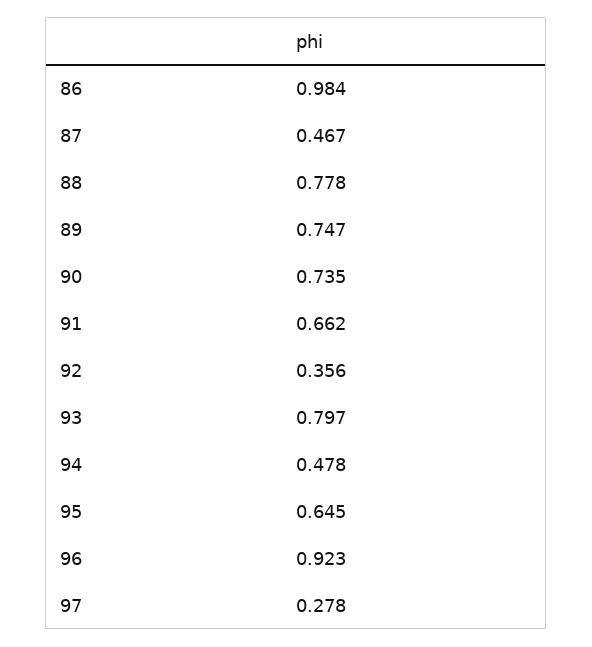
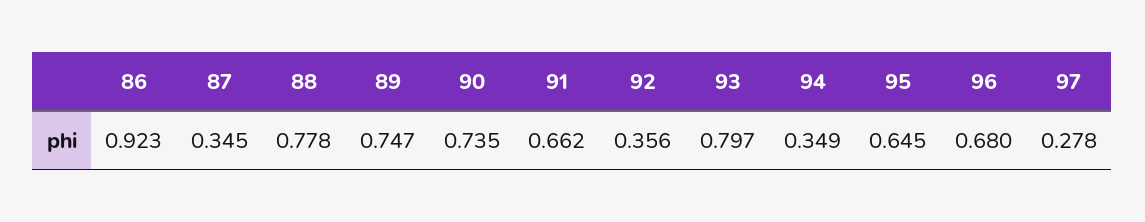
86: 0.984 -> 0.923
87: 0.467 -> 0.345
94: 0.478 -> 0.349
96: 0.923 -> 0.68

